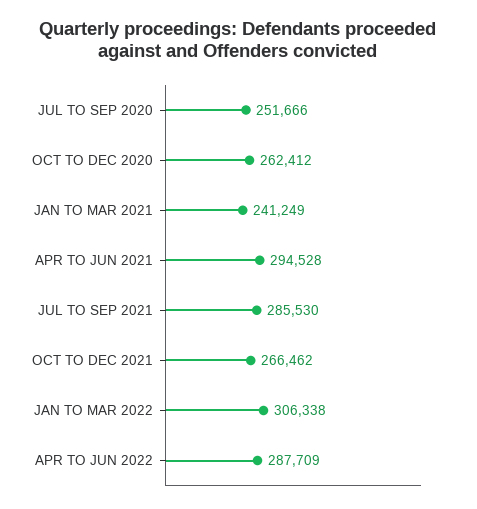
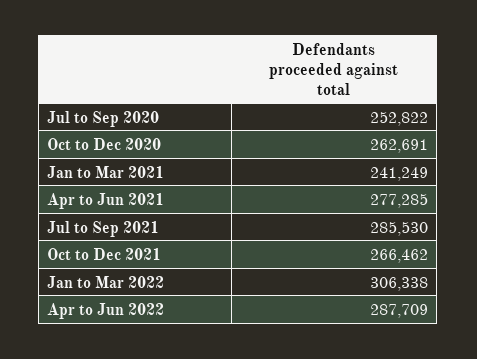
JUL TO SEP 2020: 251666 -> 252822
OCT TO DEC 2020: 262412 -> 262691
APR TO JUN 2021: 294528 -> 277285

